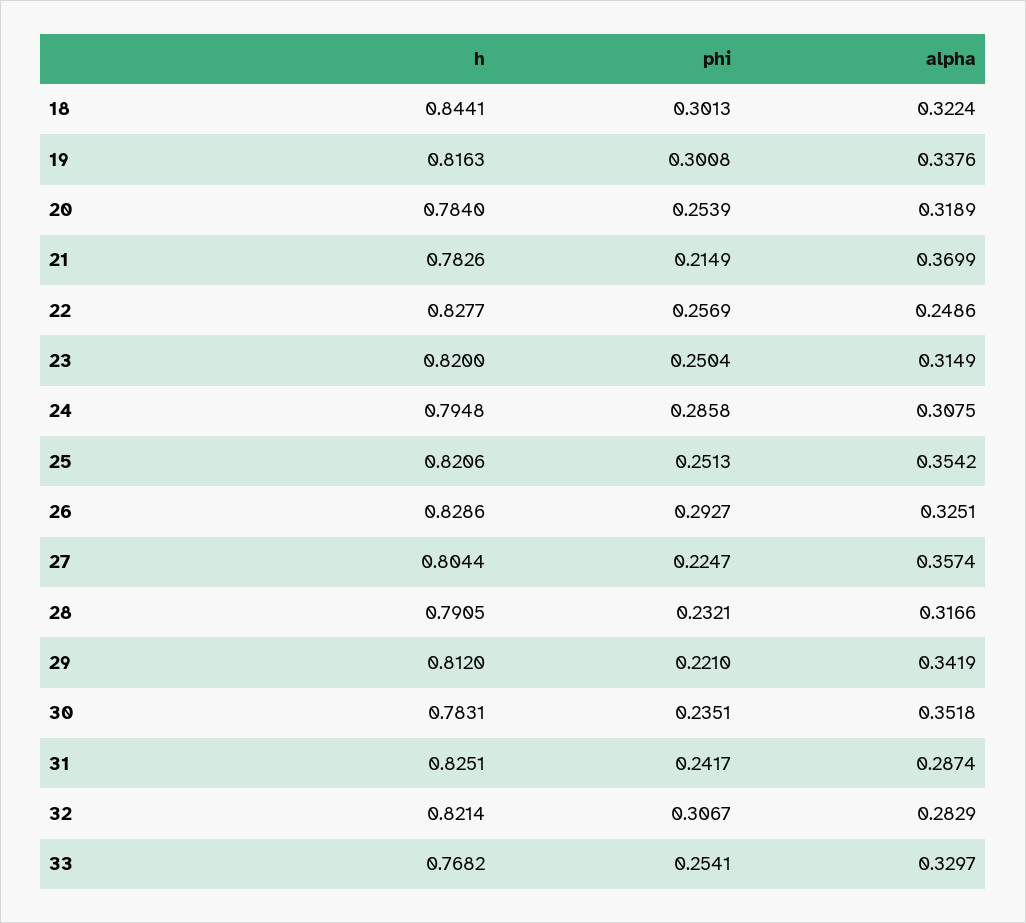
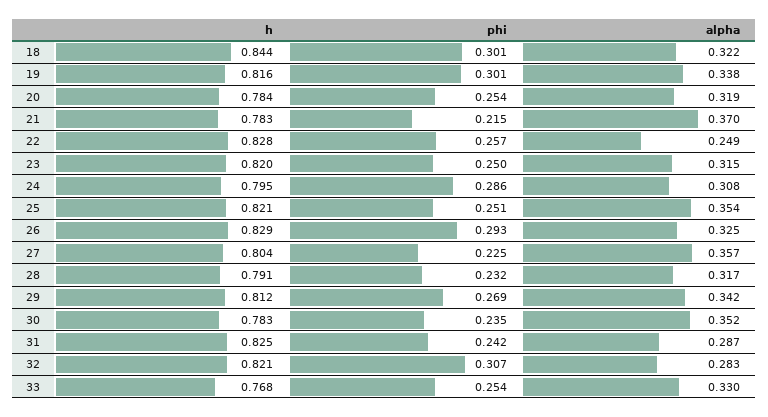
phi, 29: 0.221 -> 0.269

